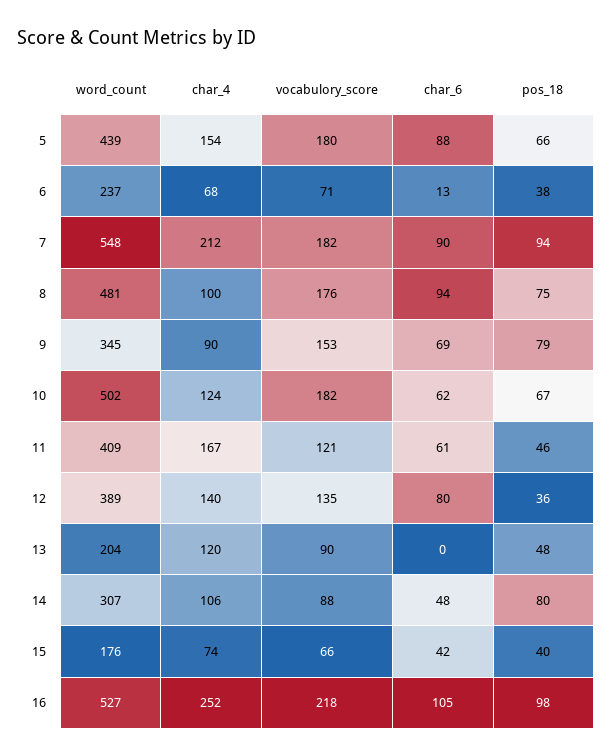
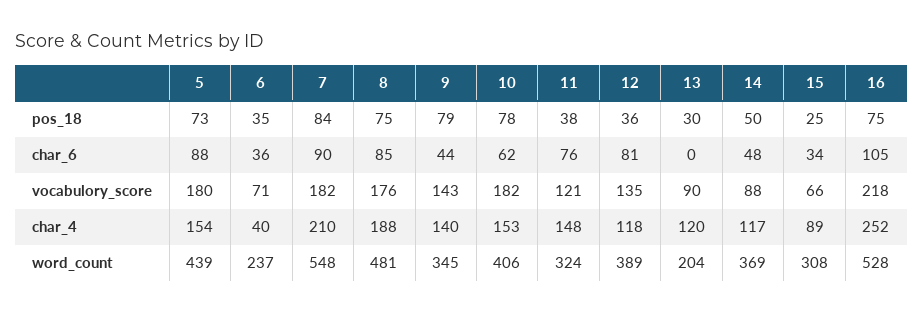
pos_18, 5: 66 -> 73
char_4, 6: 68 -> 40
char_6, 6: 13 -> 36
pos_18, 6: 38 -> 35
char_4, 7: 212 -> 210
pos_18, 7: 94 -> 84
char_4, 8: 100 -> 188
char_6, 8: 94 -> 85
char_4, 9: 90 -> 140
vocabulory_score, 9: 153 -> 143
char_6, 9: 69 -> 44
word_count, 10: 502 -> 406
char_4, 10: 124 -> 153
pos_18, 10: 67 -> 78
word_count, 11: 409 -> 324
char_4, 11: 167 -> 148
char_6, 11: 61 -> 76
pos_18, 11: 46 -> 38
char_4, 12: 140 -> 118
char_6, 12: 80 -> 81
pos_18, 13: 48 -> 30
word_count, 14: 307 -> 369
char_4, 14: 106 -> 117
pos_18, 14: 80 -> 50
word_count, 15: 176 -> 308
char_4, 15: 74 -> 89
char_6, 15: 42 -> 34
pos_18, 15: 40 -> 25
word_count, 16: 527 -> 528
pos_18, 16: 98 -> 75

